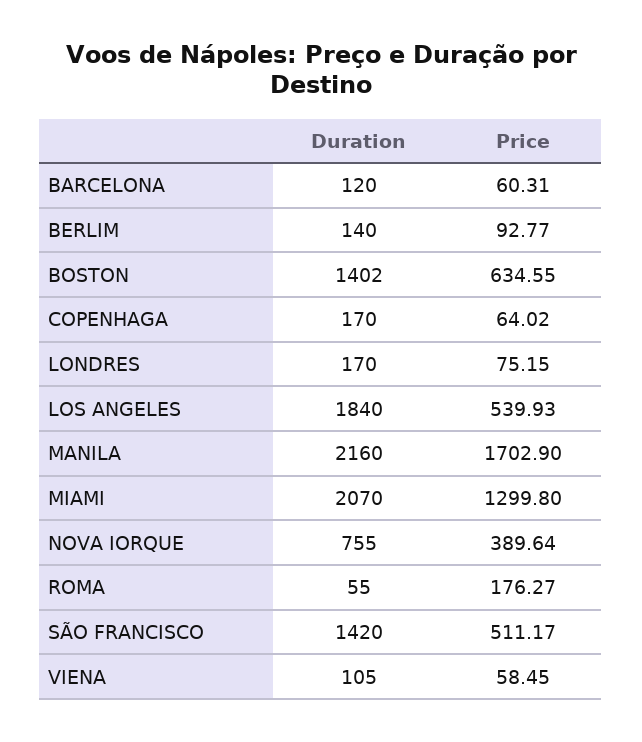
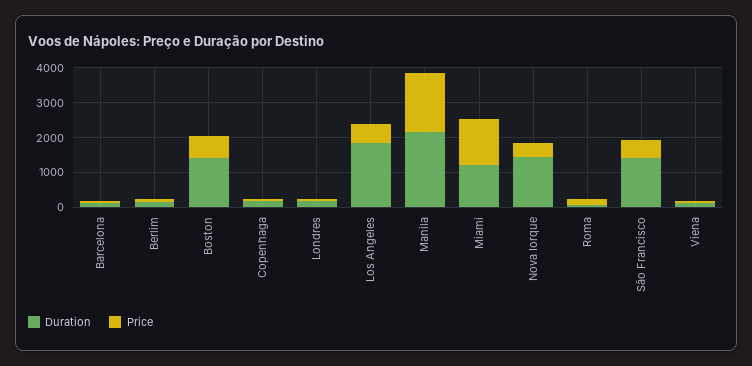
Duration, MIAMI: 2070 -> 1250
Duration, NOVA IORQUE: 755 -> 1500

